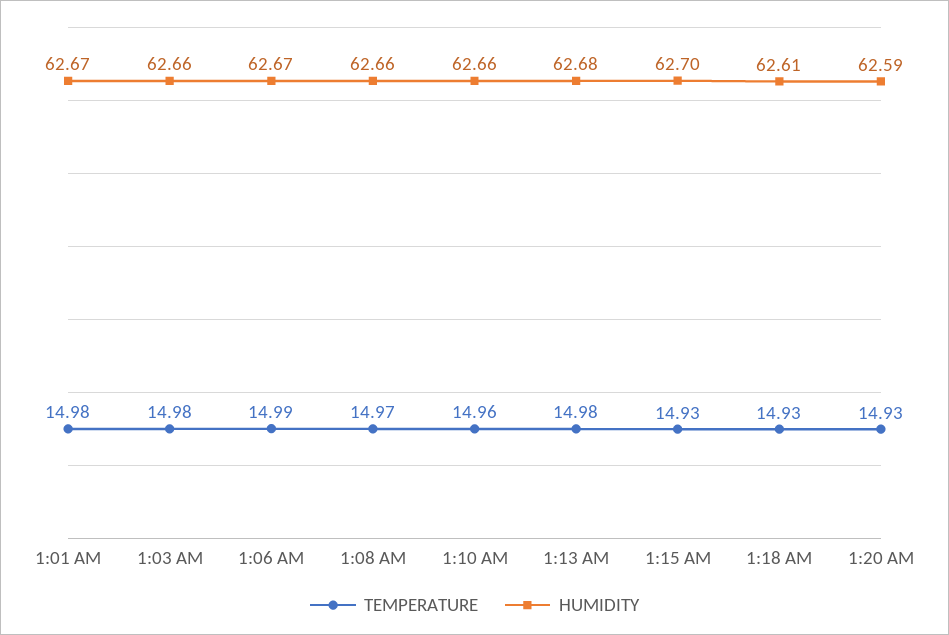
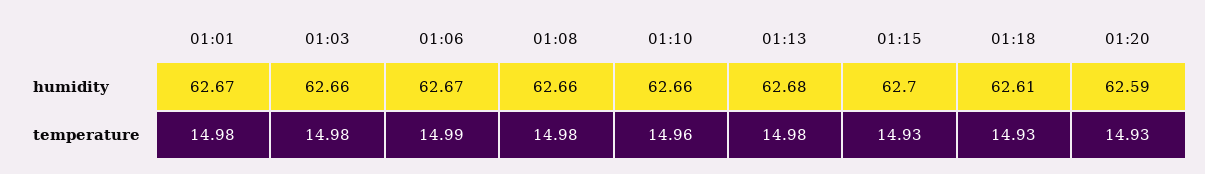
TEMPERATURE, 1:08 AM: 14.97 -> 14.98

